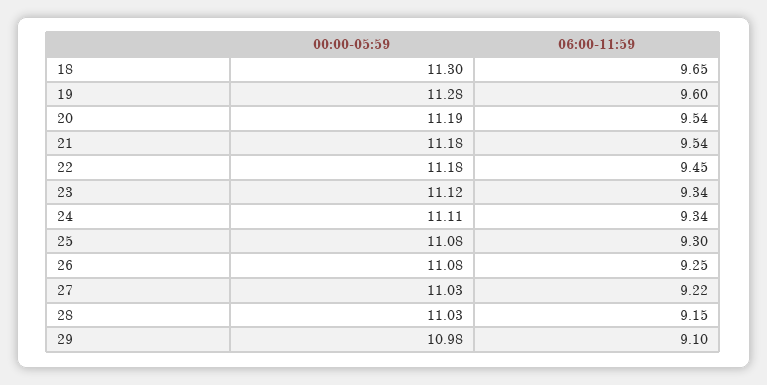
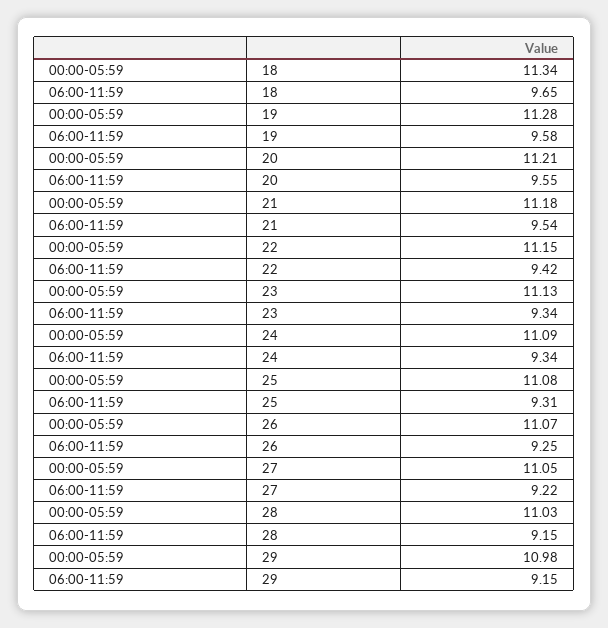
00:00-05:59, 18: 11.3 -> 11.34
06:00-11:59, 19: 9.6 -> 9.58
00:00-05:59, 20: 11.19 -> 11.21
06:00-11:59, 20: 9.54 -> 9.55
00:00-05:59, 22: 11.18 -> 11.15
06:00-11:59, 22: 9.45 -> 9.42
00:00-05:59, 23: 11.12 -> 11.13
00:00-05:59, 24: 11.11 -> 11.09
06:00-11:59, 25: 9.3 -> 9.31
00:00-05:59, 26: 11.08 -> 11.07
00:00-05:59, 27: 11.03 -> 11.05
06:00-11:59, 29: 9.1 -> 9.15

